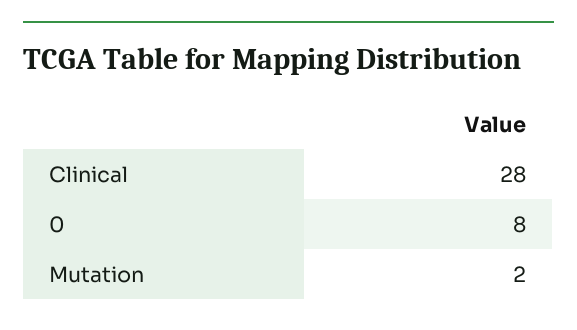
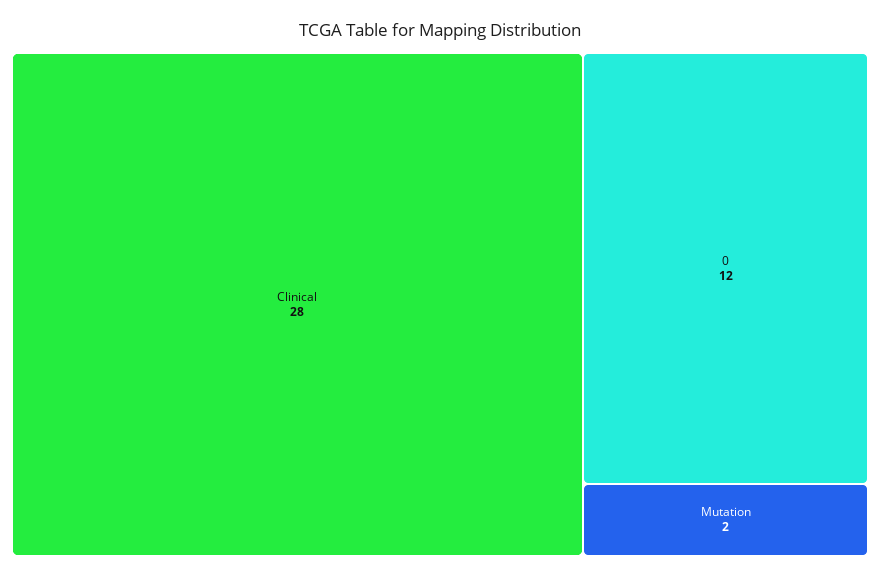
0: 8 -> 12

